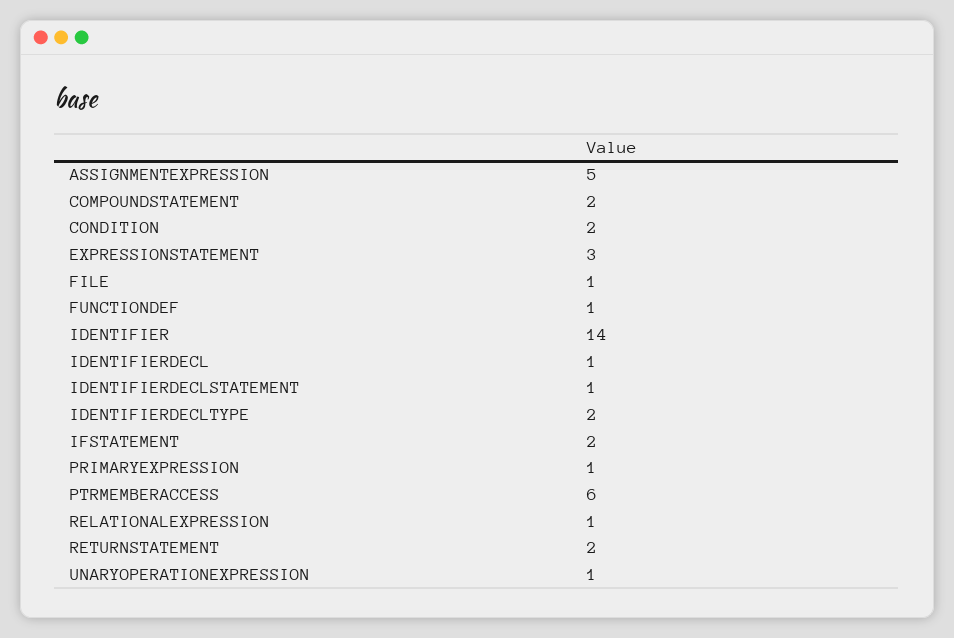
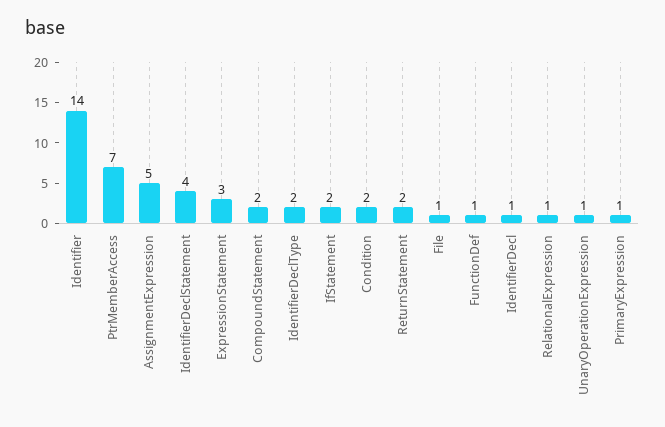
IDENTIFIERDECLSTATEMENT: 1 -> 4
PTRMEMBERACCESS: 6 -> 7

